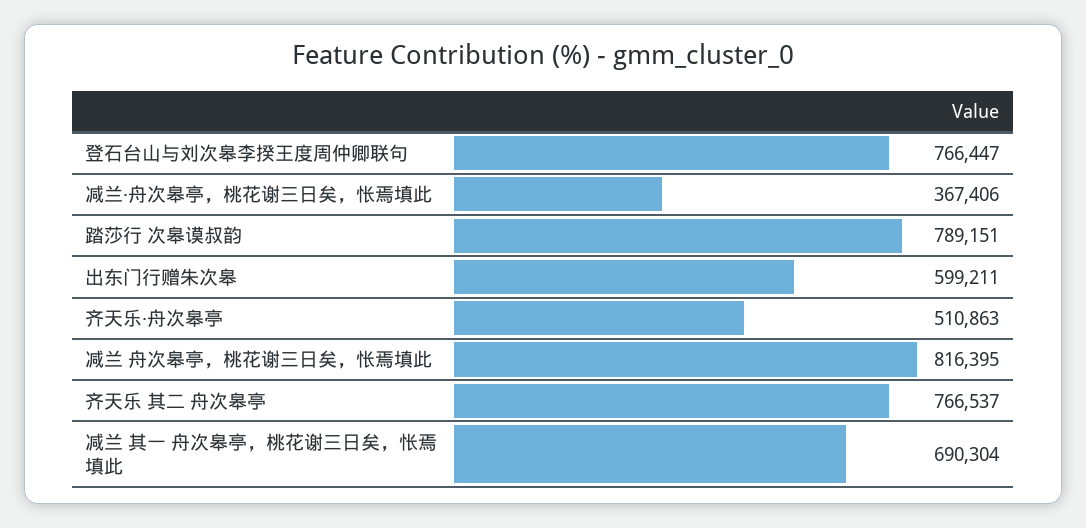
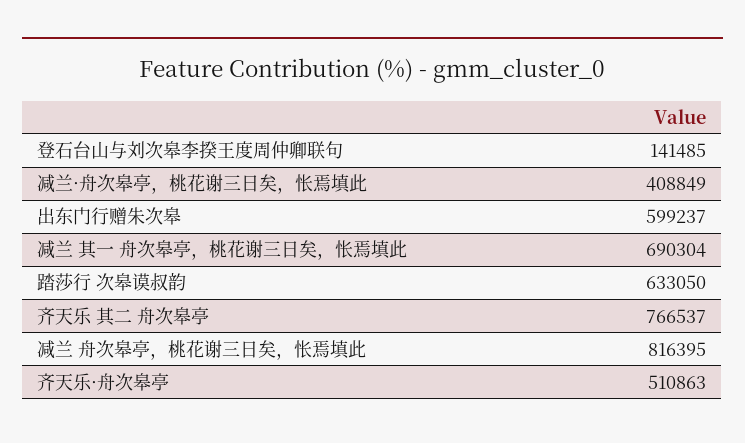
登石台山与刘次皋李揆王度周仲卿联句: 766447 -> 141485
减兰·舟次皋亭，桃花谢三日矣，怅焉填此: 367406 -> 408849
踏莎行 次皋谟叔韵: 789151 -> 633050
出东门行赠朱次皋: 599211 -> 599237

